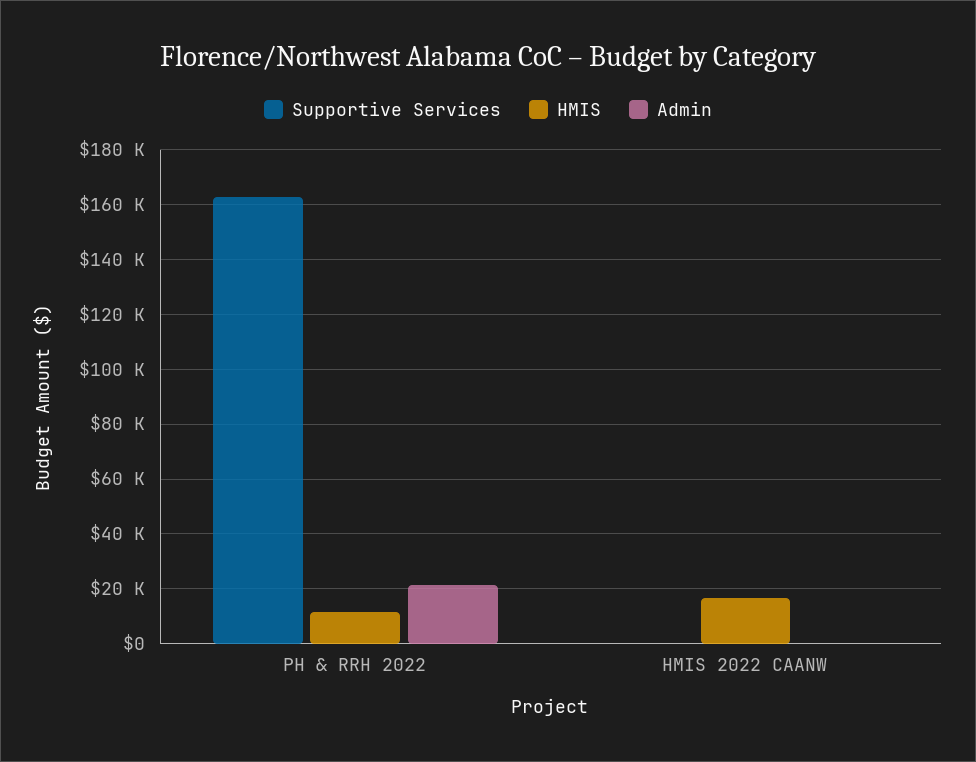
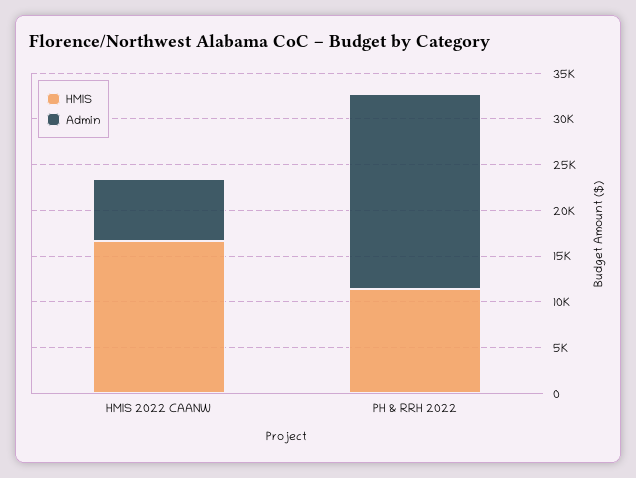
Supportive Services, PH & RRH 2022: 162500 -> none
Supportive Services, HMIS 2022 CAANW: 0 -> none
Admin, HMIS 2022 CAANW: 0 -> 7000

